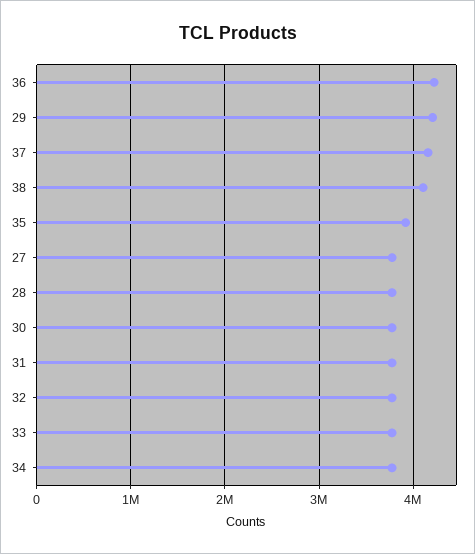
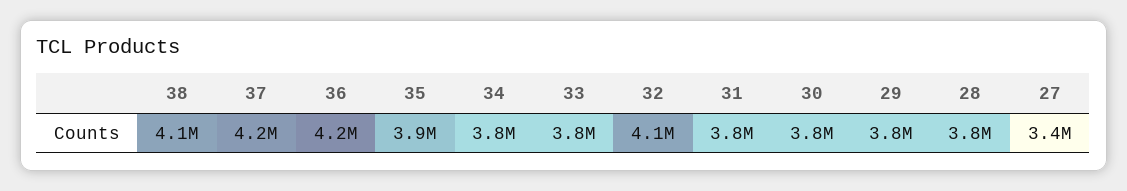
29: 4200000 -> 3800000
27: 3800000 -> 3400000
32: 3800000 -> 4100000

